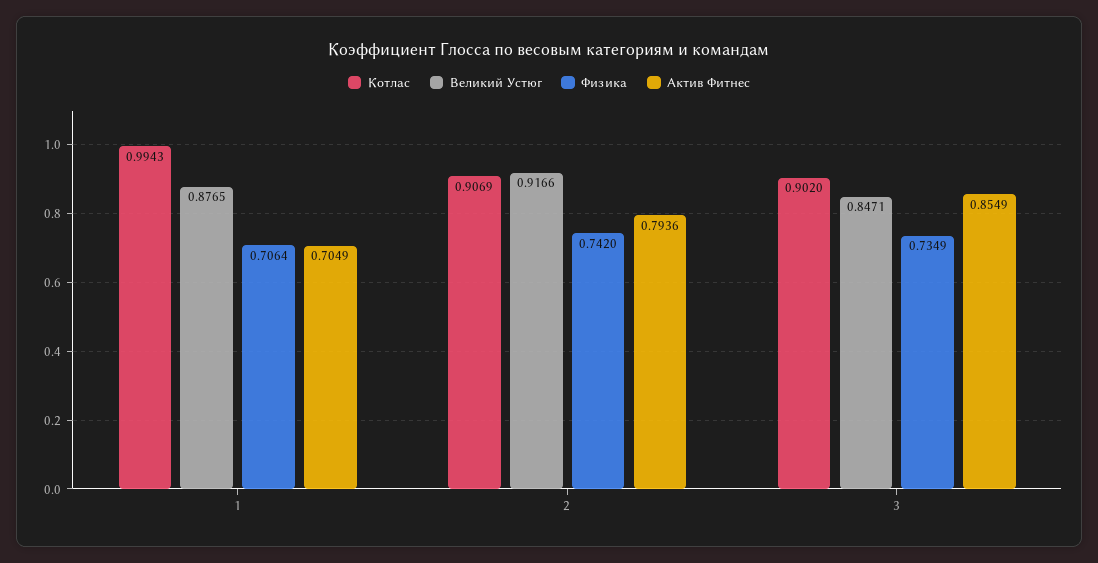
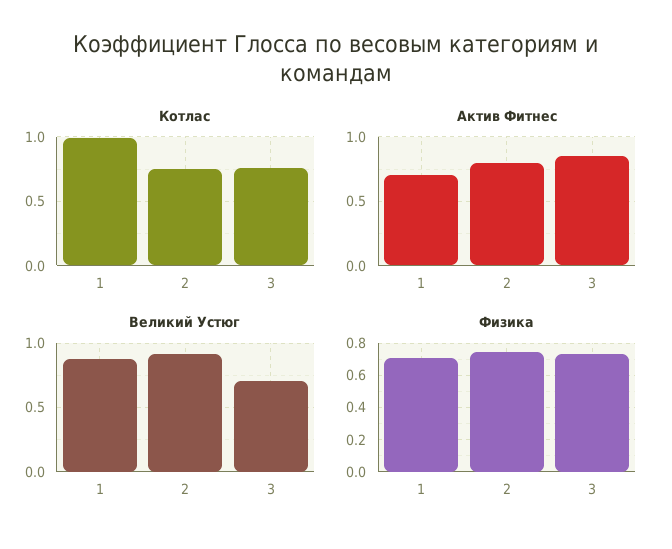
Котлас, 2: 0.9069 -> 0.75
Котлас, 3: 0.902 -> 0.75
Великий Устюг, 3: 0.8471 -> 0.7

